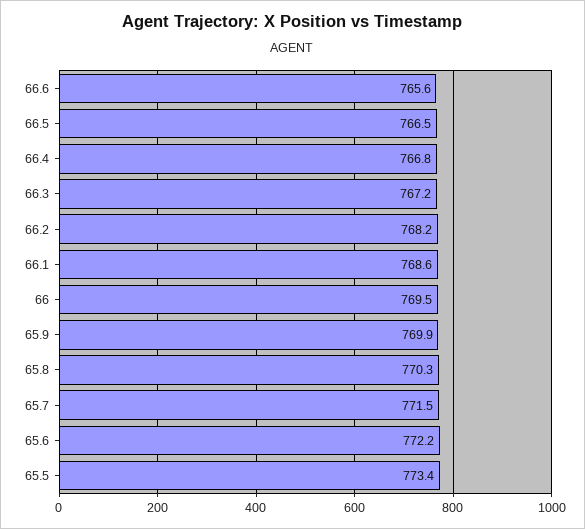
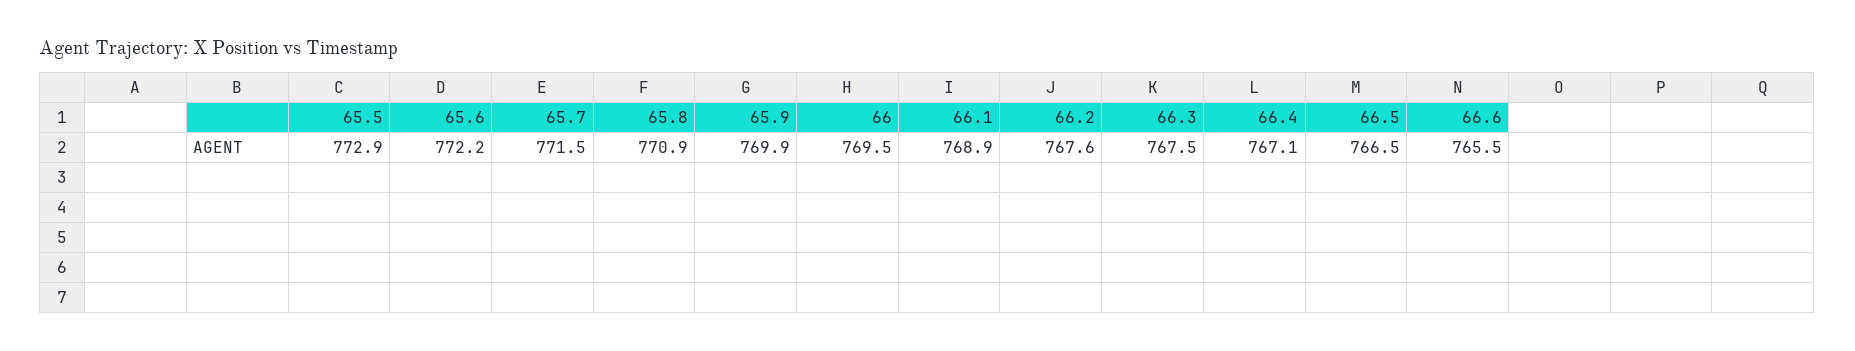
66.6: 765.6 -> 765.5
66.4: 766.8 -> 767.1
66.3: 767.2 -> 767.5
66.2: 768.2 -> 767.6
66.1: 768.6 -> 768.9
65.8: 770.3 -> 770.9
65.5: 773.4 -> 772.9

